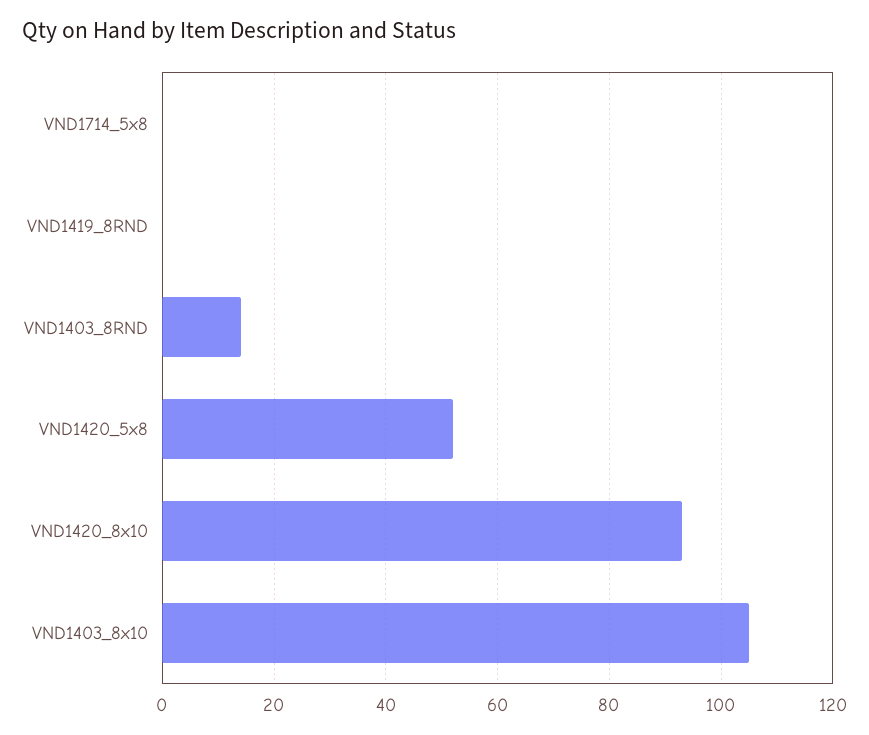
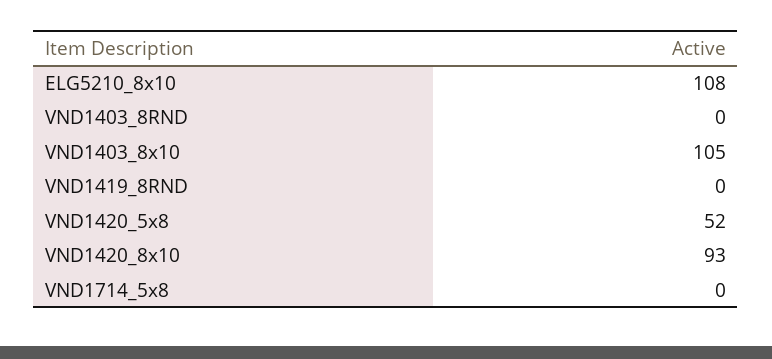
VND1403_8RND: 15 -> 0
ELG5210_8x10: none -> 108

